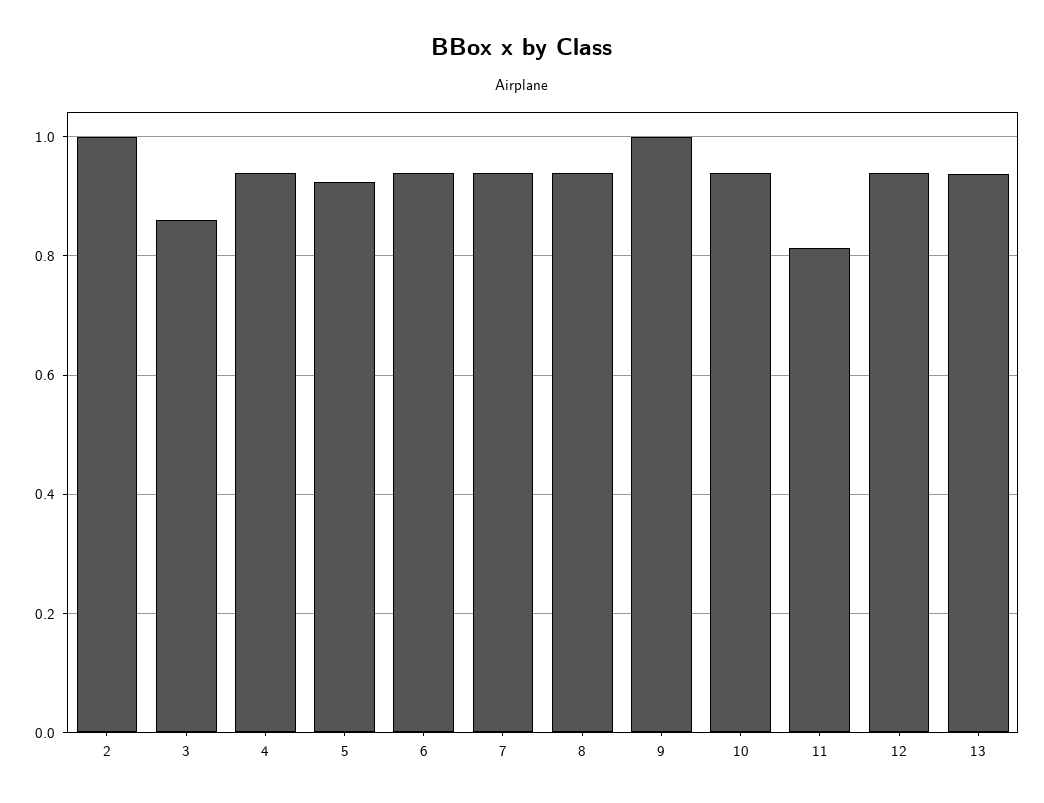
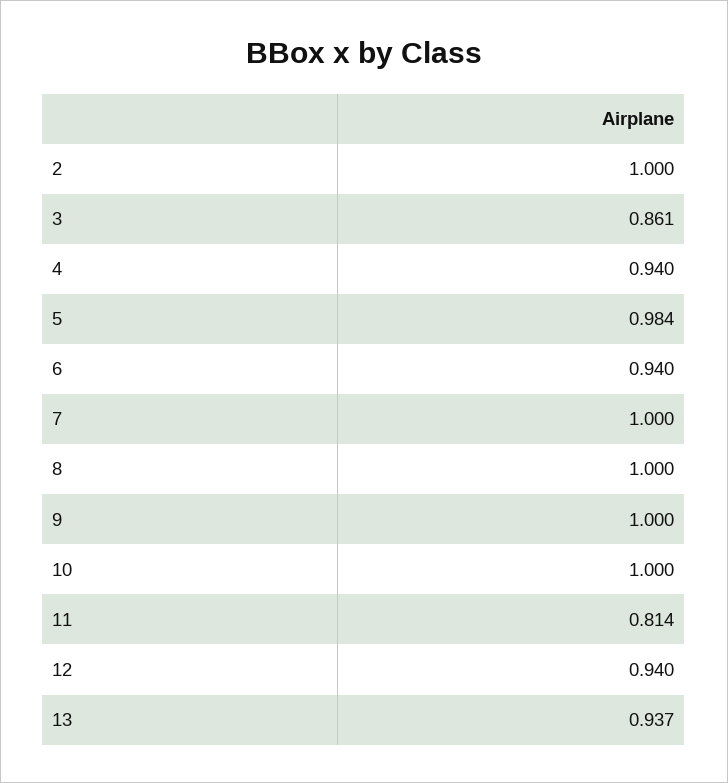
5: 0.92 -> 0.984
7: 0.94 -> 1
8: 0.94 -> 1
10: 0.94 -> 1

